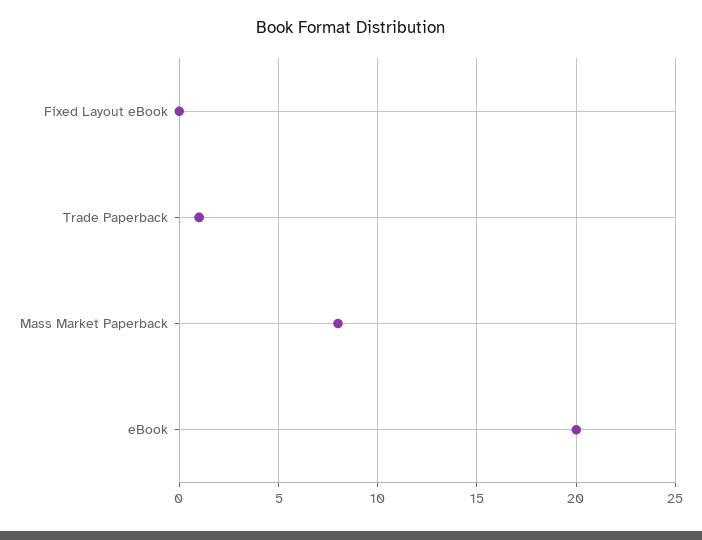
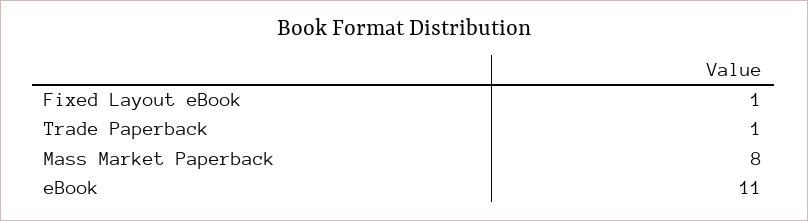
Fixed Layout eBook: 0 -> 1
eBook: 20 -> 11

